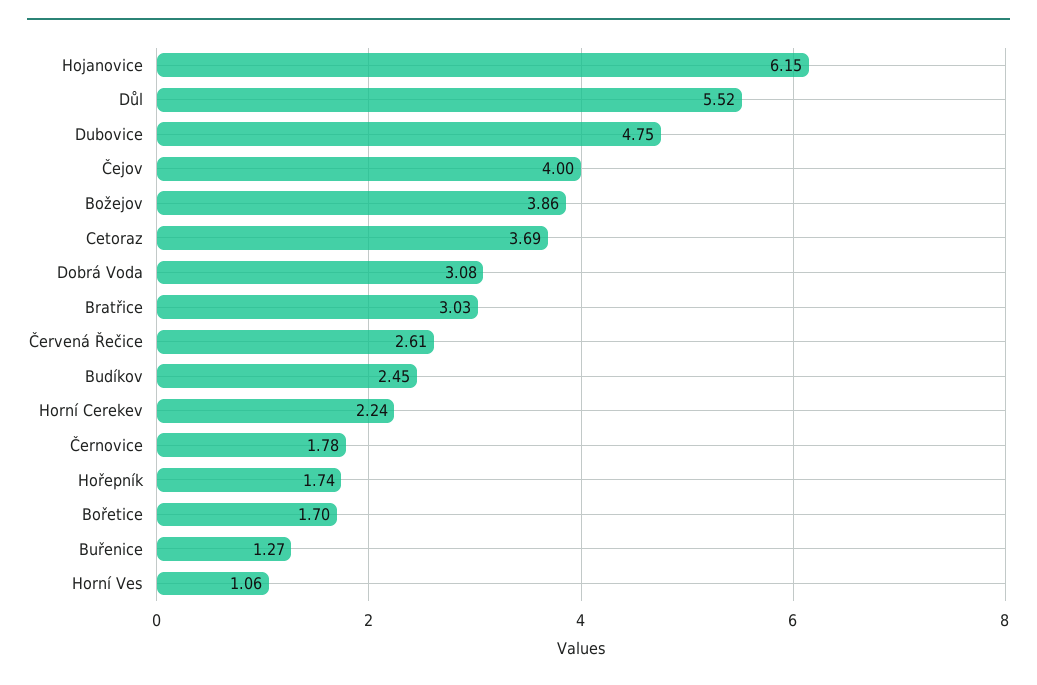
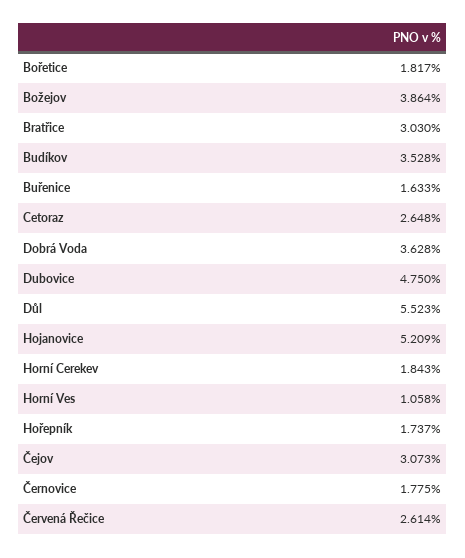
Hojanovice: 6.15 -> 5.209
Čejov: 4 -> 3.073
Cetoraz: 3.69 -> 2.648
Dobrá Voda: 3.08 -> 3.628
Budíkov: 2.45 -> 3.528
Horní Cerekev: 2.24 -> 1.843
Bořetice: 1.7 -> 1.817
Buřenice: 1.27 -> 1.633

